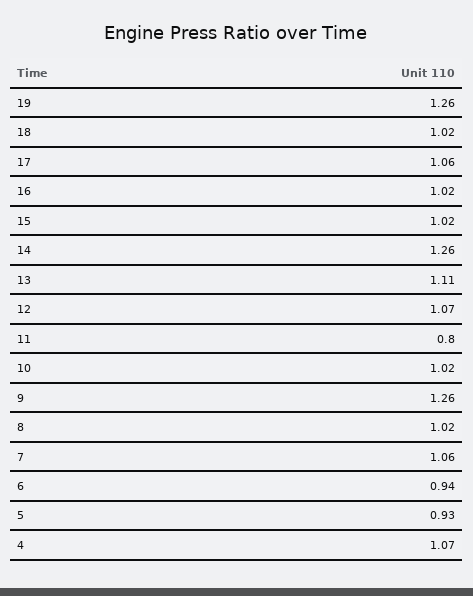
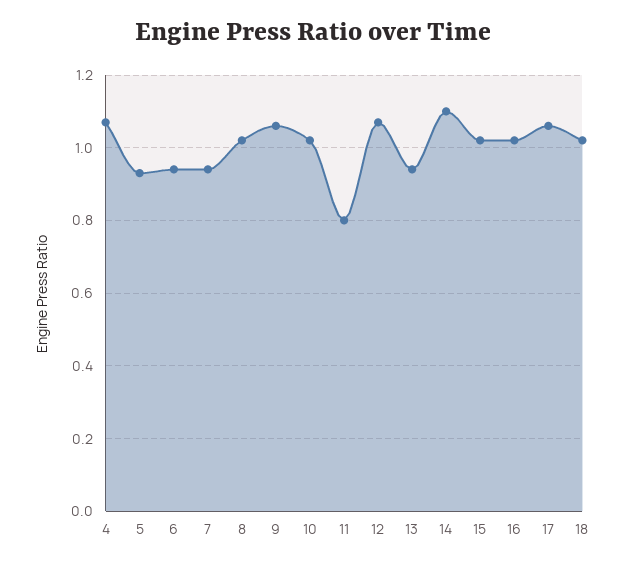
19: 1.26 -> none
14: 1.26 -> 1.1
13: 1.11 -> 0.95
9: 1.26 -> 1.05
7: 1.06 -> 0.95

